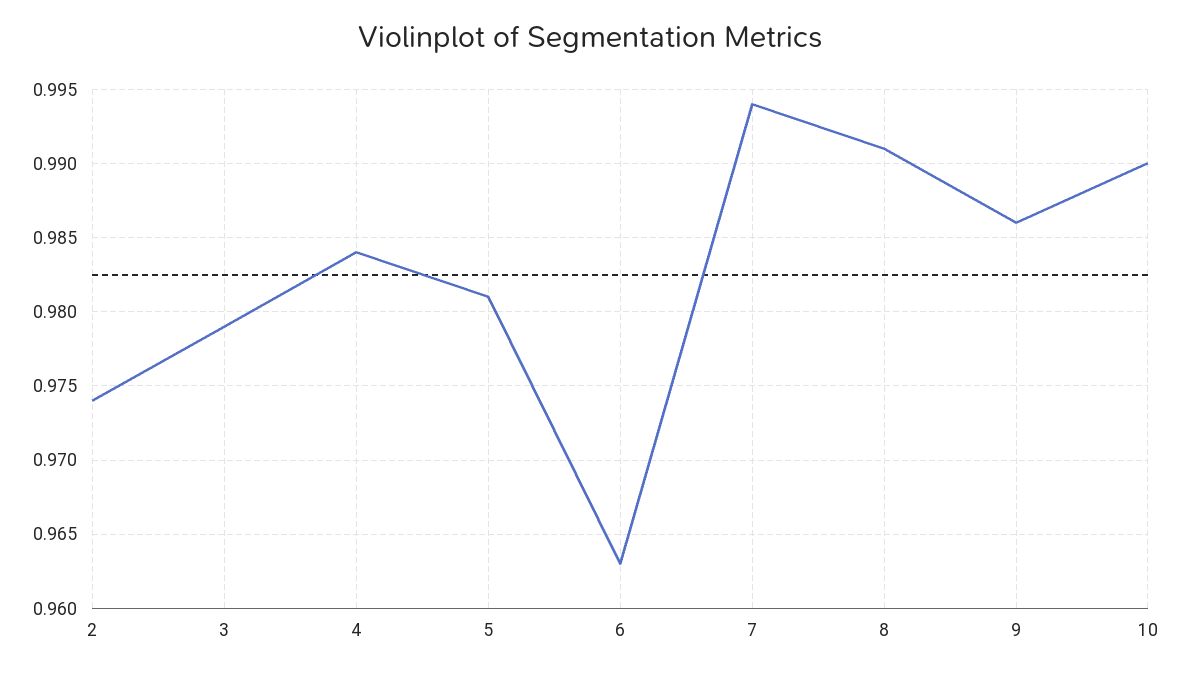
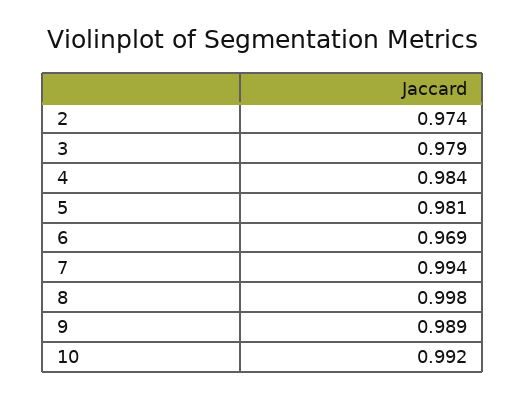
6: 0.963 -> 0.969
8: 0.991 -> 0.998
9: 0.986 -> 0.989
10: 0.99 -> 0.992

